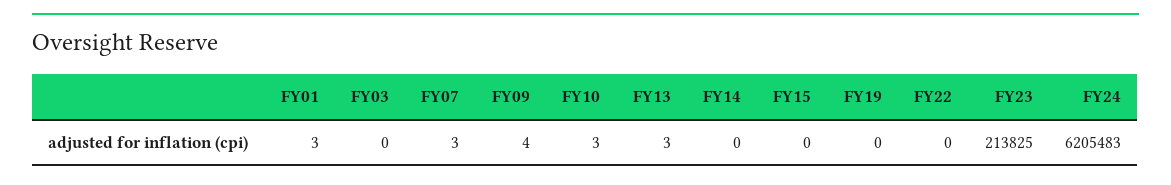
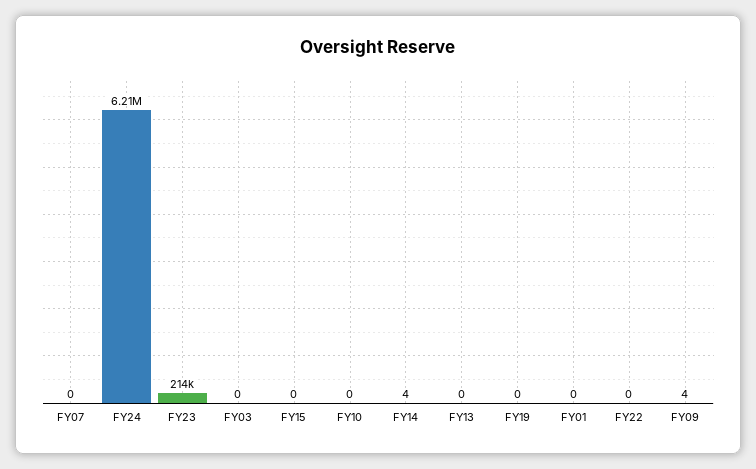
FY01: 3 -> 0
FY07: 3 -> 0
FY10: 3 -> 0
FY13: 3 -> 0
FY14: 0 -> 4

